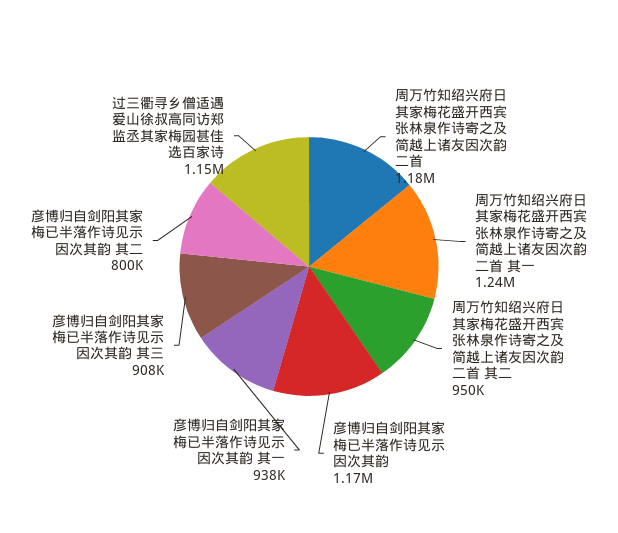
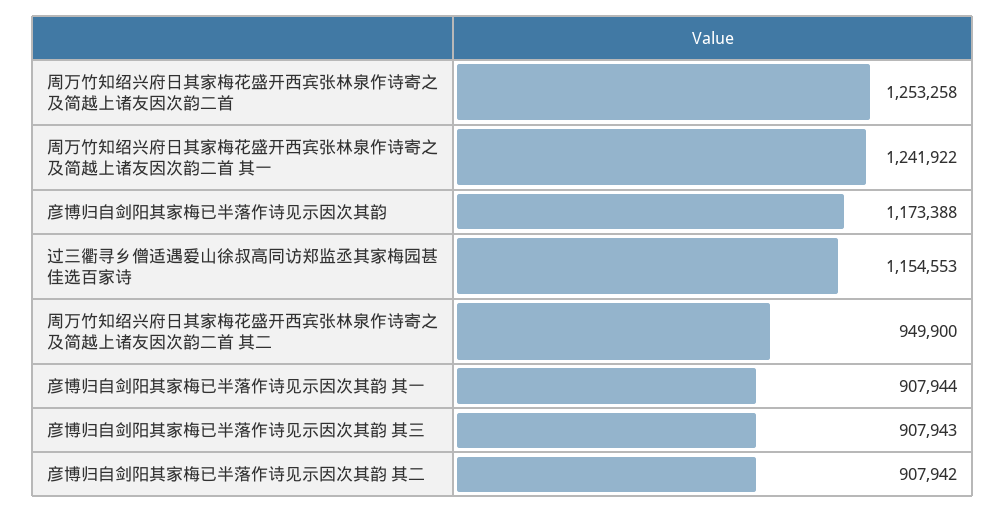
周万竹知绍兴府日其家梅花盛开西宾张林泉作诗寄之及简越上诸友因次韵二首: 1180000 -> 1253258
彦博归自剑阳其家梅已半落作诗见示因次其韵 其一: 938000 -> 907944
彦博归自剑阳其家梅已半落作诗见示因次其韵 其二: 800000 -> 907942

